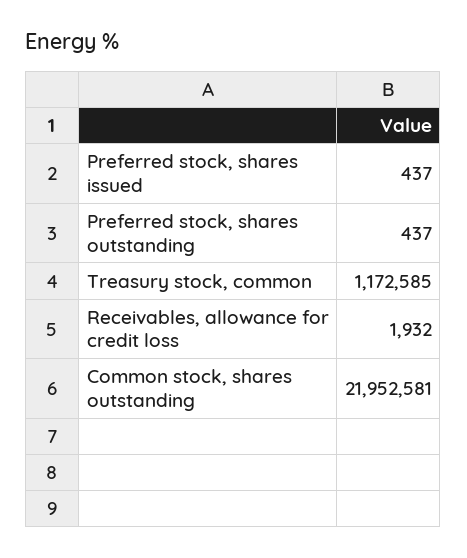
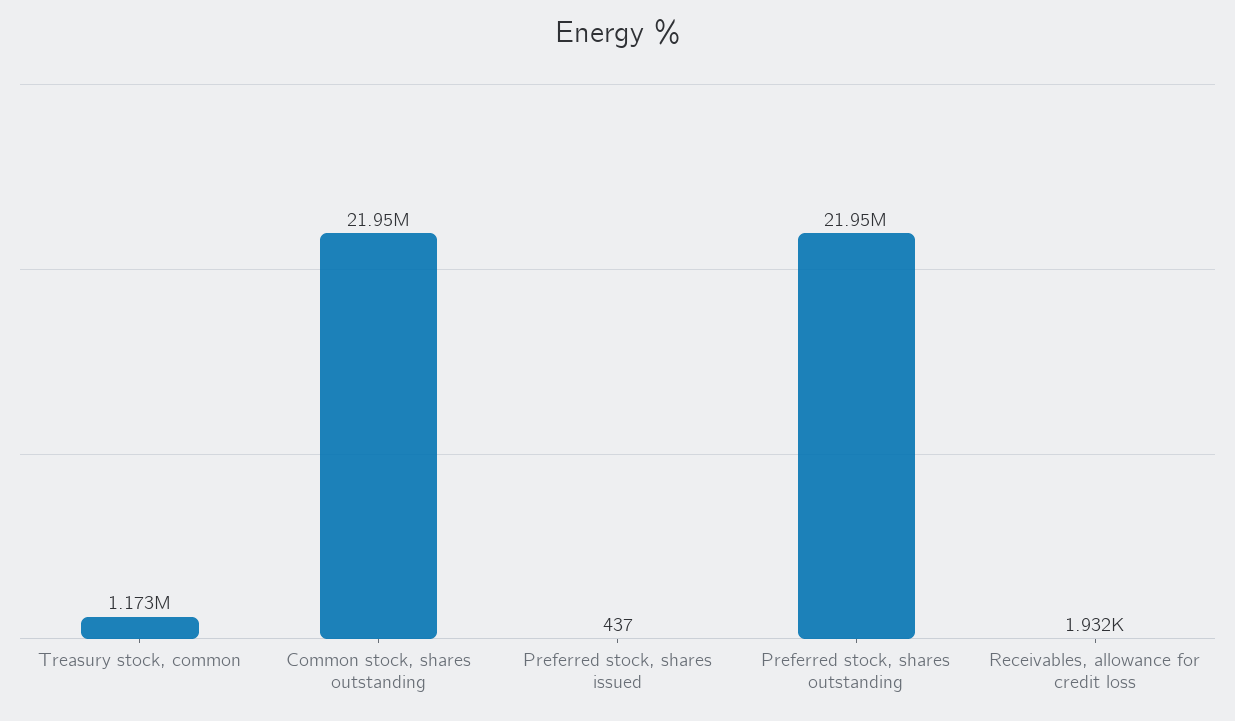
Preferred stock, shares outstanding: 437 -> 21950000

